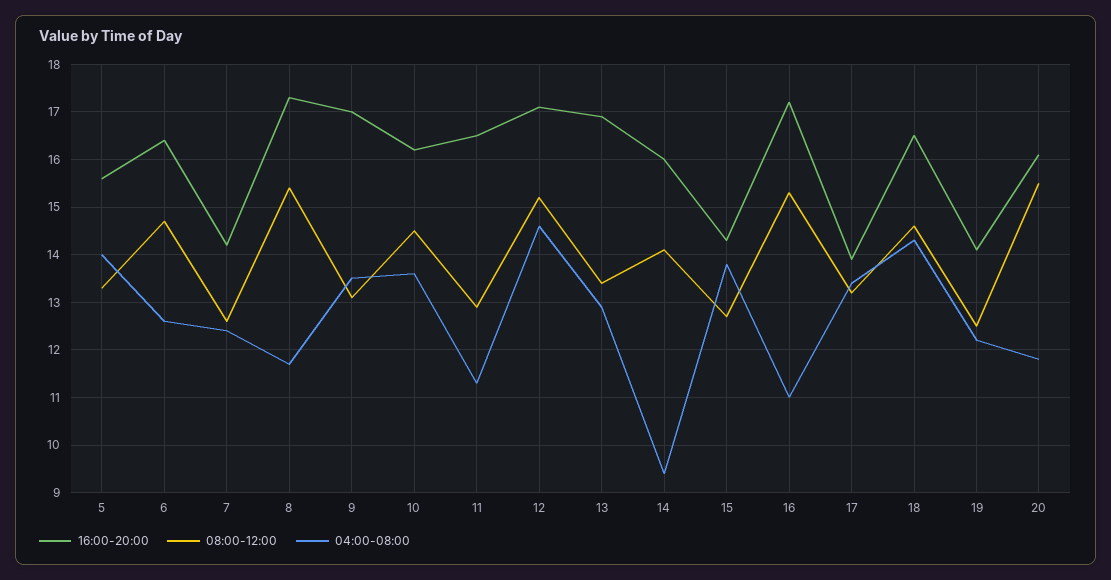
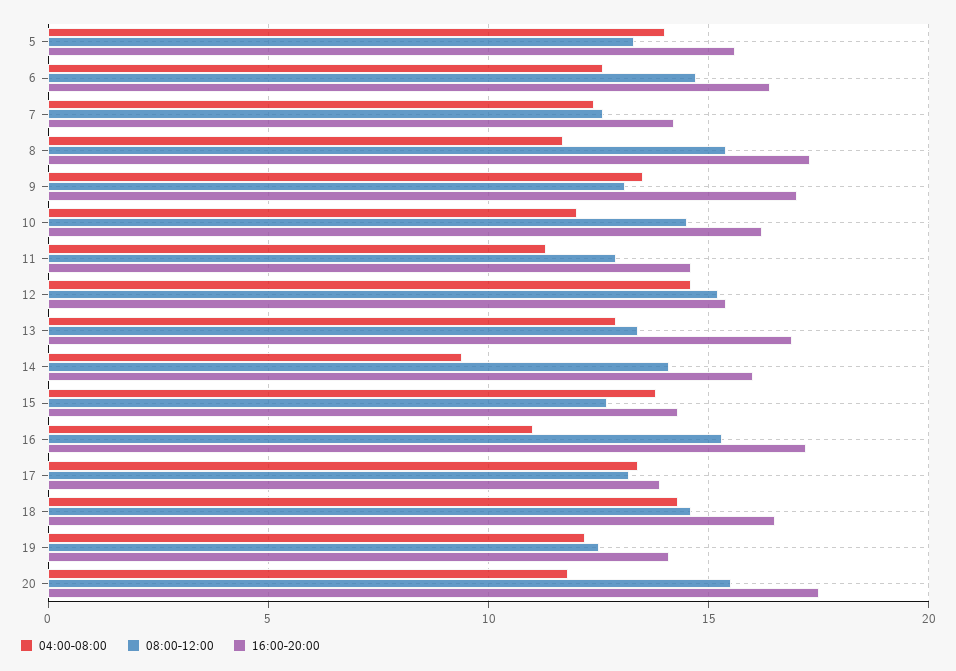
04:00-08:00, 10: 13.5 -> 12
16:00-20:00, 11: 16.5 -> 14.5
16:00-20:00, 12: 17 -> 15.5
16:00-20:00, 20: 16 -> 17.5

